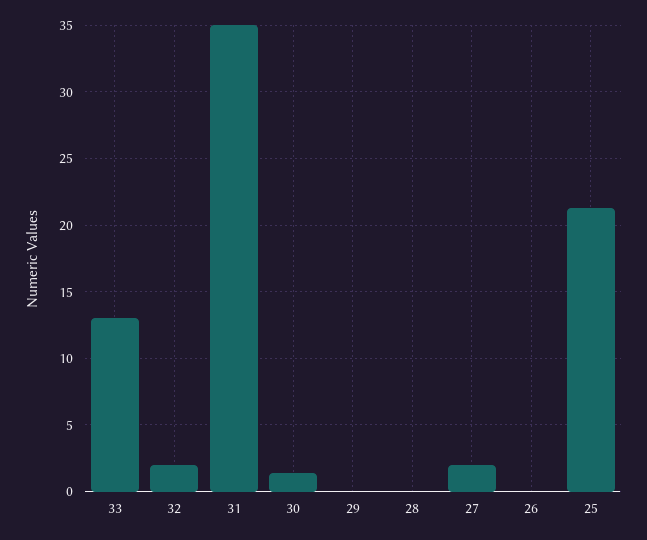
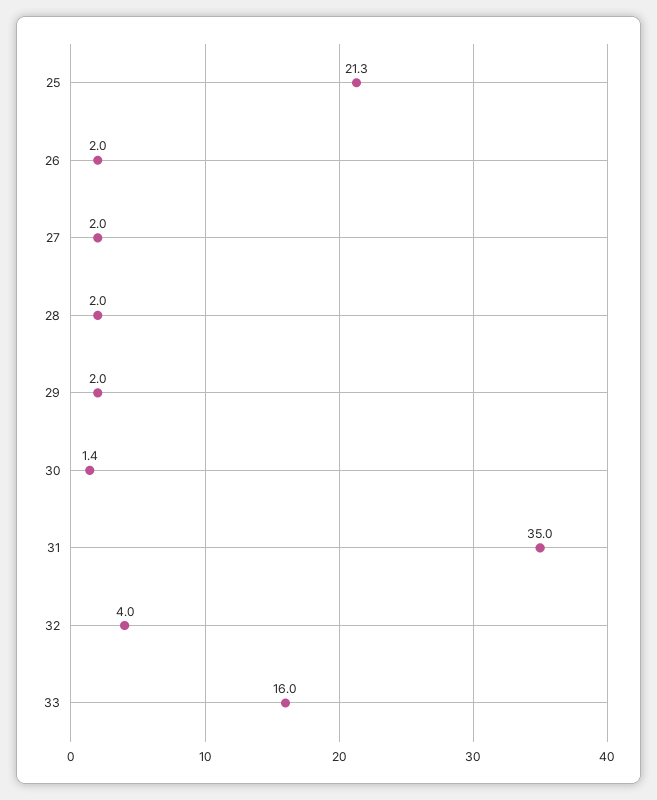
33: 13 -> 16
32: 2 -> 4
29: 0 -> 2
28: 0 -> 2
26: 0 -> 2

